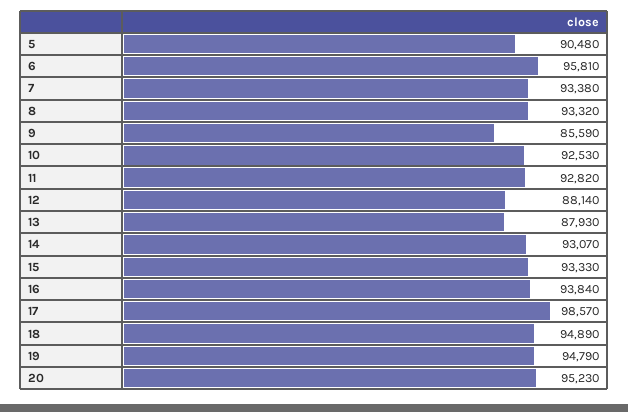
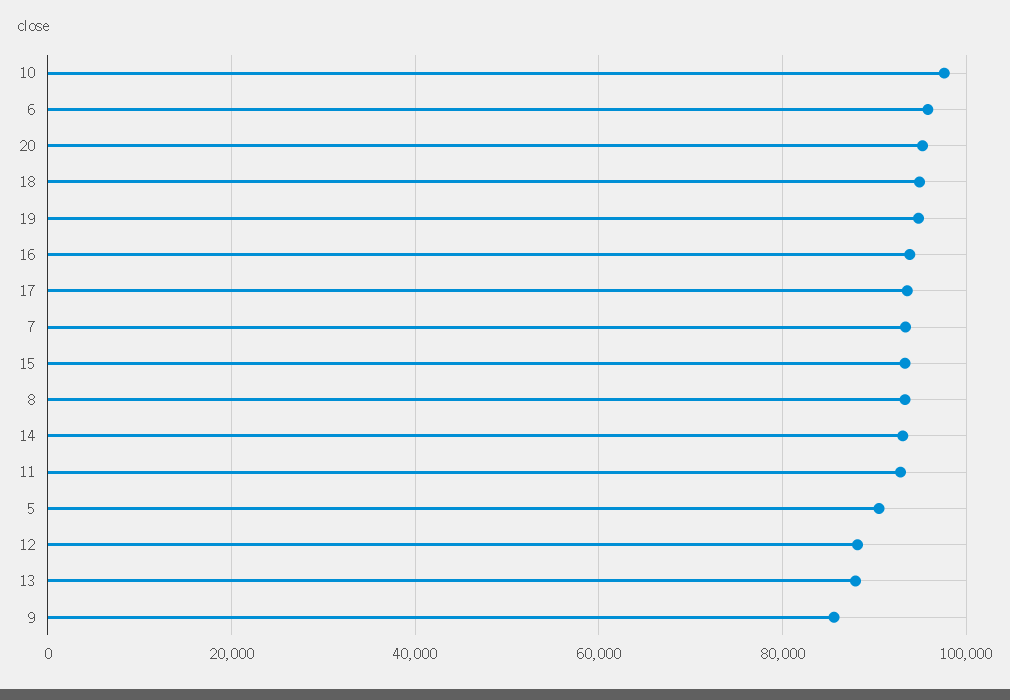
10: 92530 -> 98000
17: 98570 -> 94000

